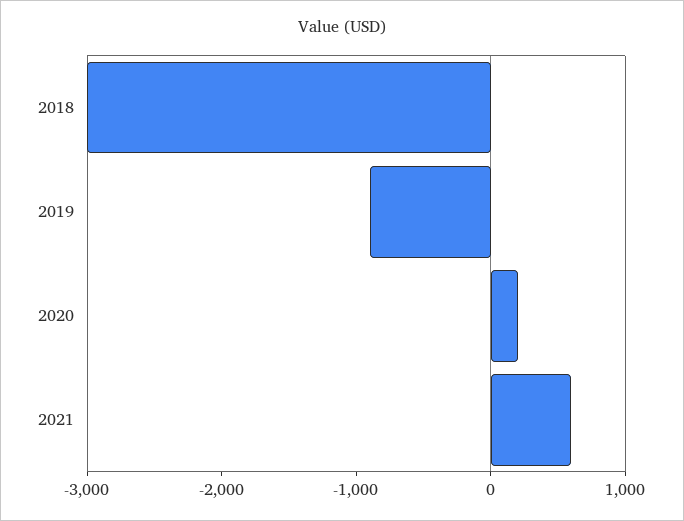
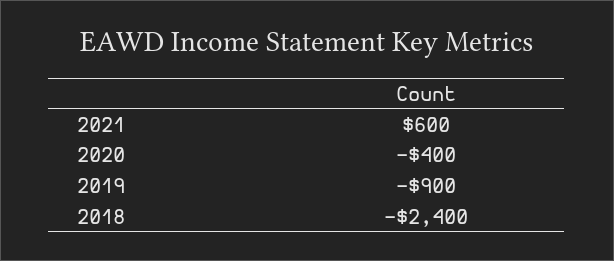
2018: -3000 -> -2400
2020: 200 -> -400

